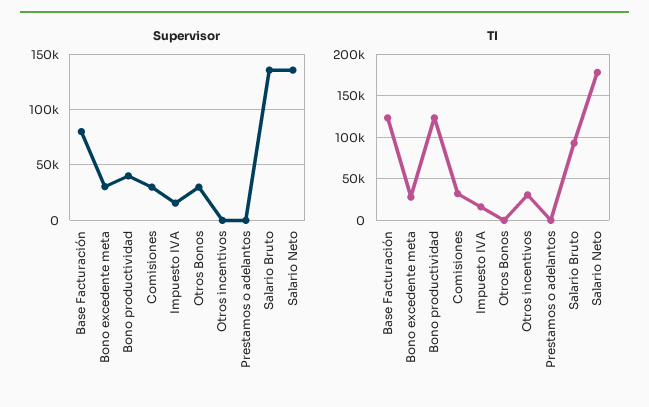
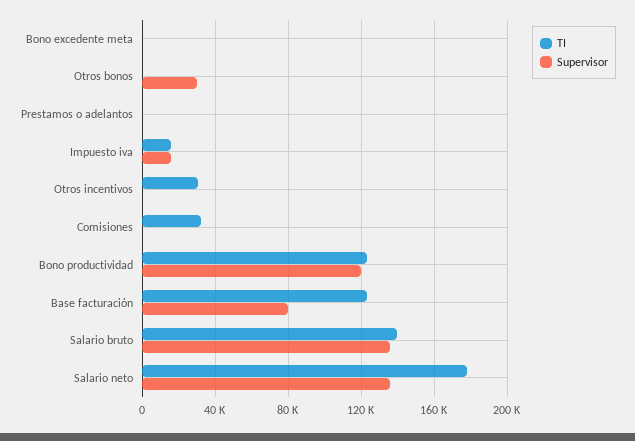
Supervisor, Bono excedente meta: 30000 -> 0
Supervisor, Bono productividad: 40000 -> 120000
Supervisor, Comisiones: 30000 -> 0
TI, Bono excedente meta: 30000 -> 0
TI, Salario Bruto: 90000 -> 140000

